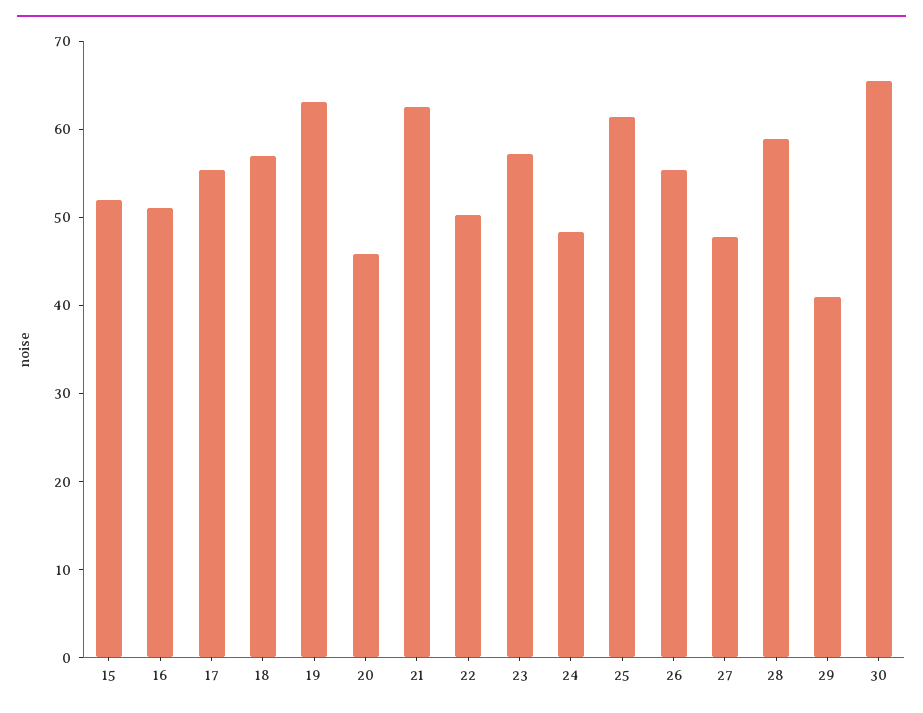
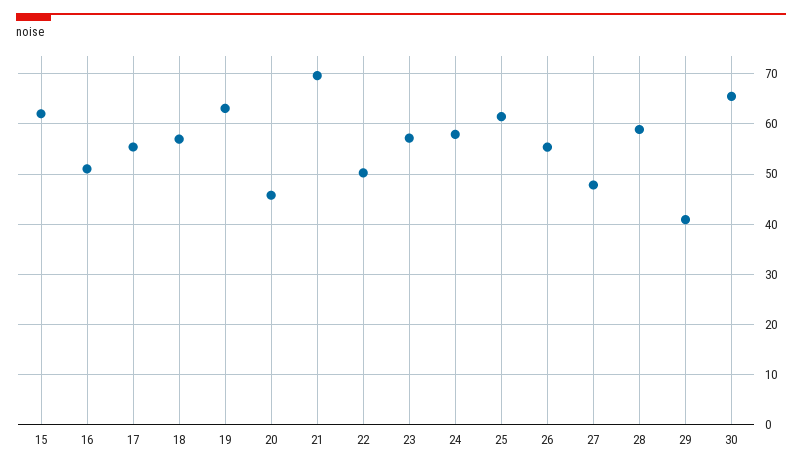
15: 52 -> 62
21: 62 -> 70
24: 48 -> 58

